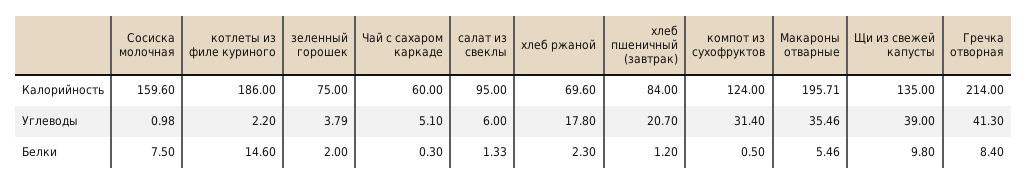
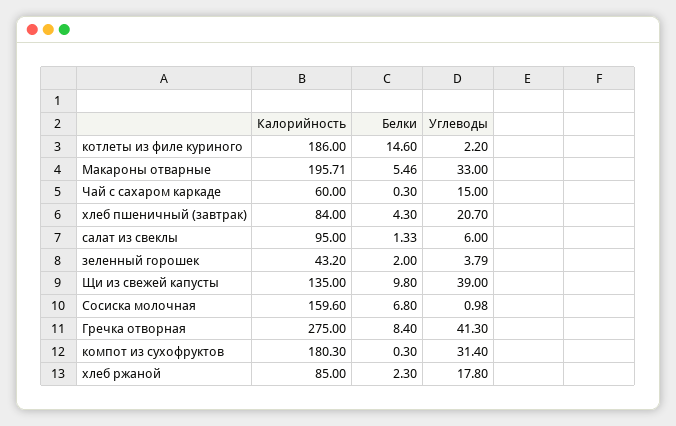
зеленный горошек, Калорийность: 75 -> 43.2
хлеб ржаной, Калорийность: 69.6 -> 85
компот из сухофруктов, Калорийность: 124 -> 180.3
Гречка отворная, Калорийность: 214 -> 275
Чай с сахаром каркаде, Углеводы: 5.1 -> 15
Макароны отварные, Углеводы: 35.46 -> 33
Сосиска молочная, Белки: 7.5 -> 6.8
хлеб пшеничный (завтрак), Белки: 1.2 -> 4.3
компот из сухофруктов, Белки: 0.5 -> 0.3

